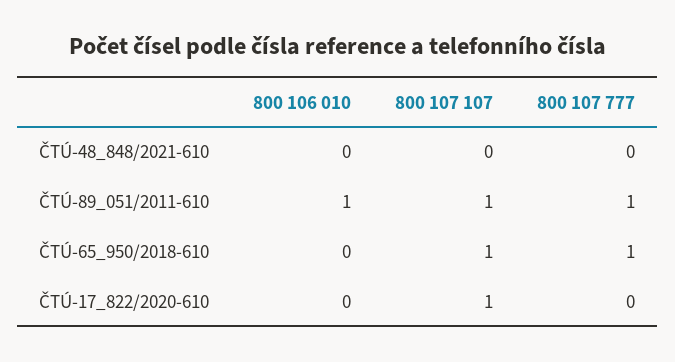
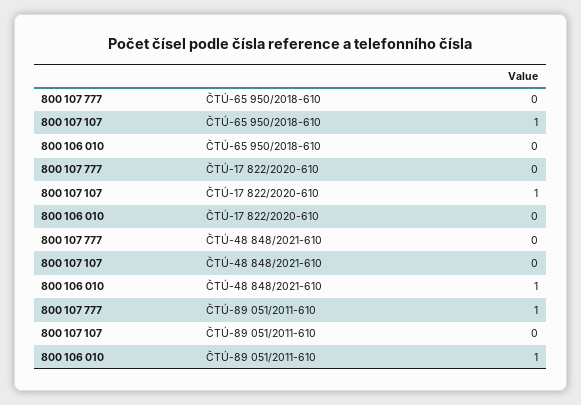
800 106 010, ČTÚ-48_848/2021-610: 0 -> 1
800 107 107, ČTÚ-89_051/2011-610: 1 -> 0
800 107 777, ČTÚ-65_950/2018-610: 1 -> 0

